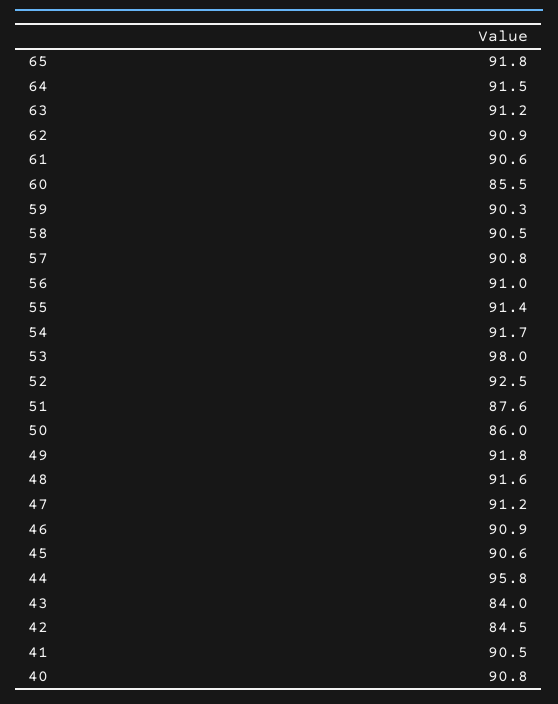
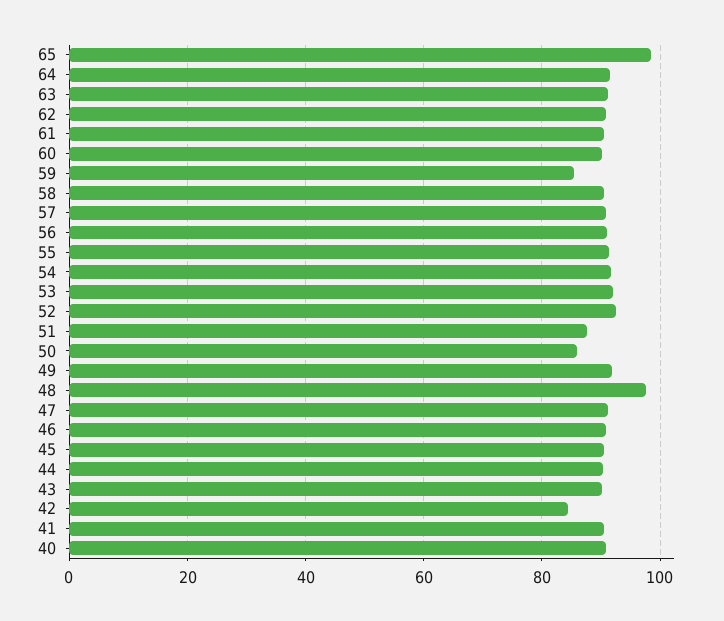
65: 91.8 -> 98
60: 85.5 -> 90
59: 90.3 -> 86
53: 98 -> 92
48: 91.6 -> 98
44: 95.8 -> 90
43: 84 -> 90

